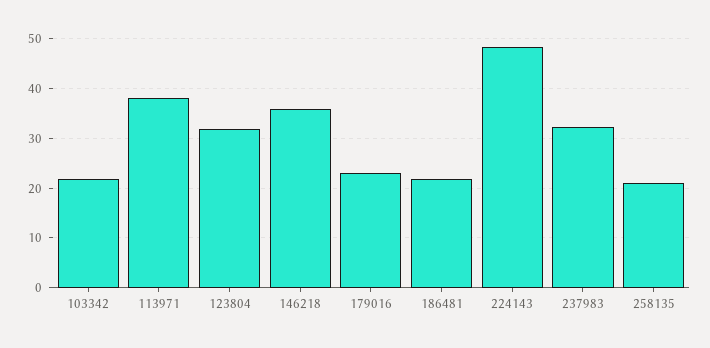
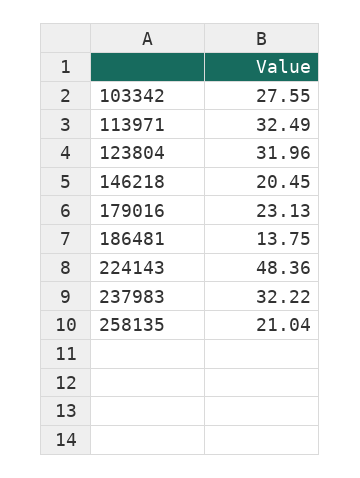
103342: 22 -> 27.55
113971: 38 -> 32.49
146218: 36 -> 20.45
186481: 22 -> 13.75

